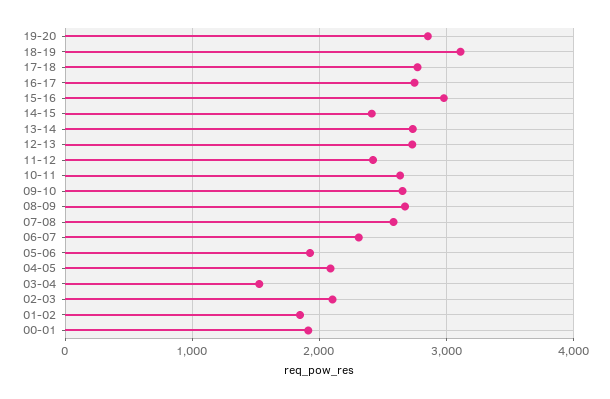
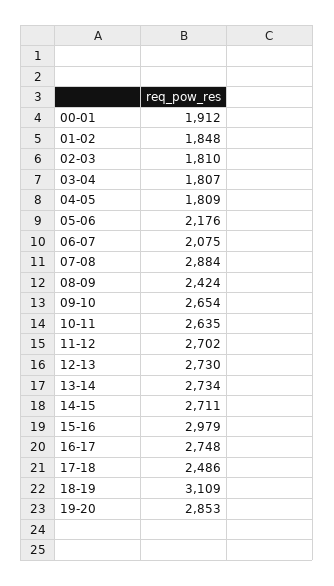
17-18: 2800 -> 2486
14-15: 2400 -> 2711
11-12: 2400 -> 2702
08-09: 2700 -> 2424
07-08: 2600 -> 2884
06-07: 2300 -> 2075
05-06: 1900 -> 2176
04-05: 2100 -> 1809
03-04: 1500 -> 1807
02-03: 2100 -> 1810

